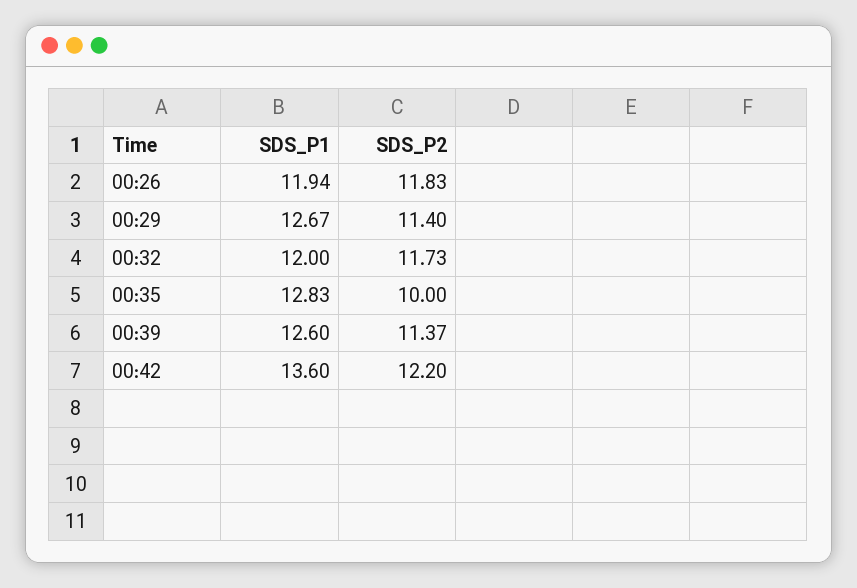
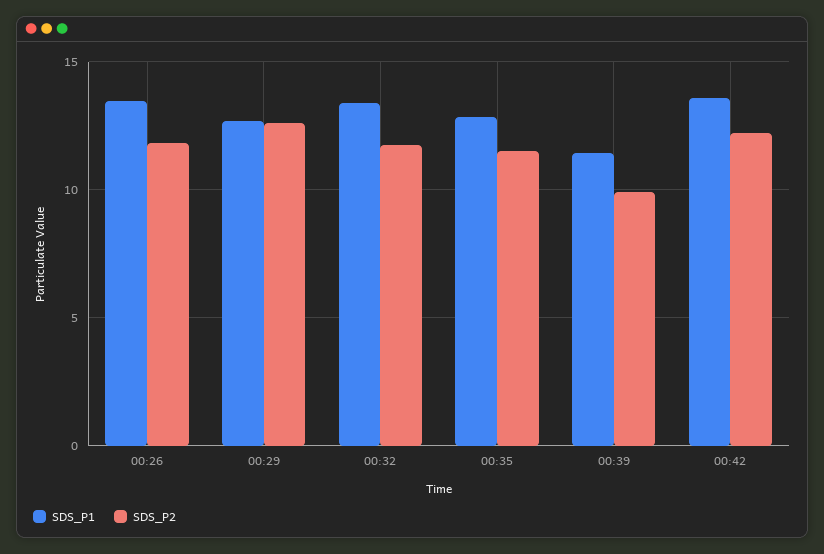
SDS_P1, 00:26: 11.94 -> 13.5
SDS_P2, 00:29: 11.4 -> 12.5
SDS_P1, 00:32: 12 -> 13.5
SDS_P2, 00:35: 10 -> 11.5
SDS_P1, 00:39: 12.6 -> 11.5
SDS_P2, 00:39: 11.37 -> 10

